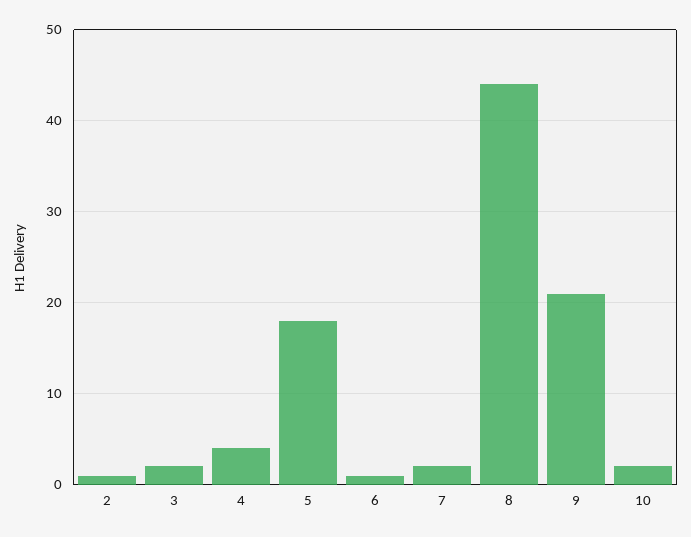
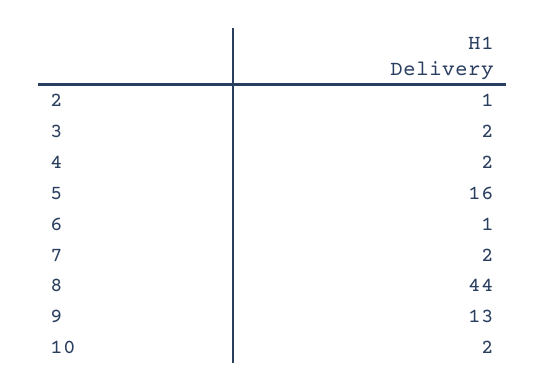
4: 4 -> 2
5: 18 -> 16
9: 21 -> 13

